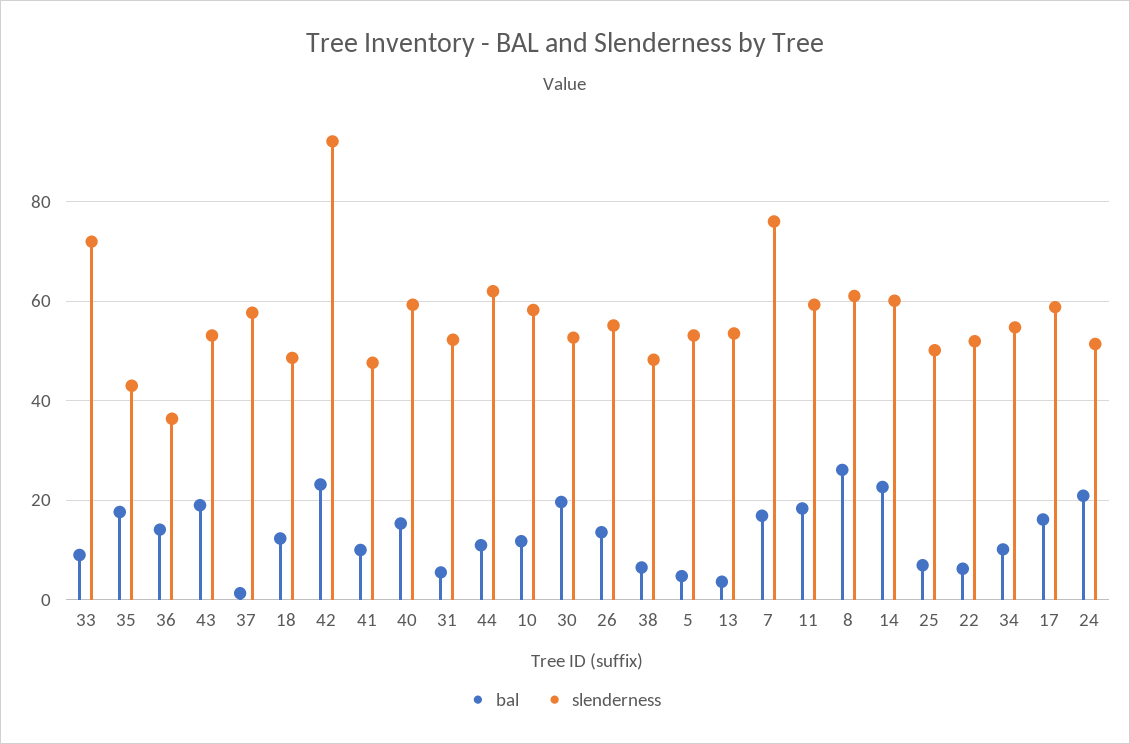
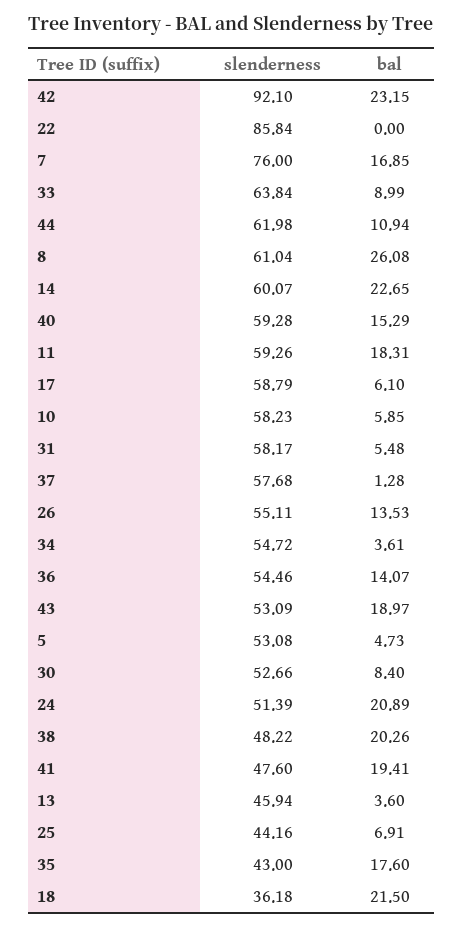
slenderness, 33: 72 -> 63.84
slenderness, 36: 36 -> 54.46
bal, 18: 12 -> 21.5
slenderness, 18: 48 -> 36.18
bal, 41: 10 -> 19.41
slenderness, 31: 52 -> 58.17
bal, 10: 12 -> 5.85
bal, 30: 20 -> 8.4
bal, 38: 6 -> 20.26
slenderness, 13: 54 -> 45.94
slenderness, 25: 50 -> 44.16
bal, 22: 6 -> 0
slenderness, 22: 52 -> 85.84
bal, 34: 10 -> 3.61
bal, 17: 16 -> 6.1

